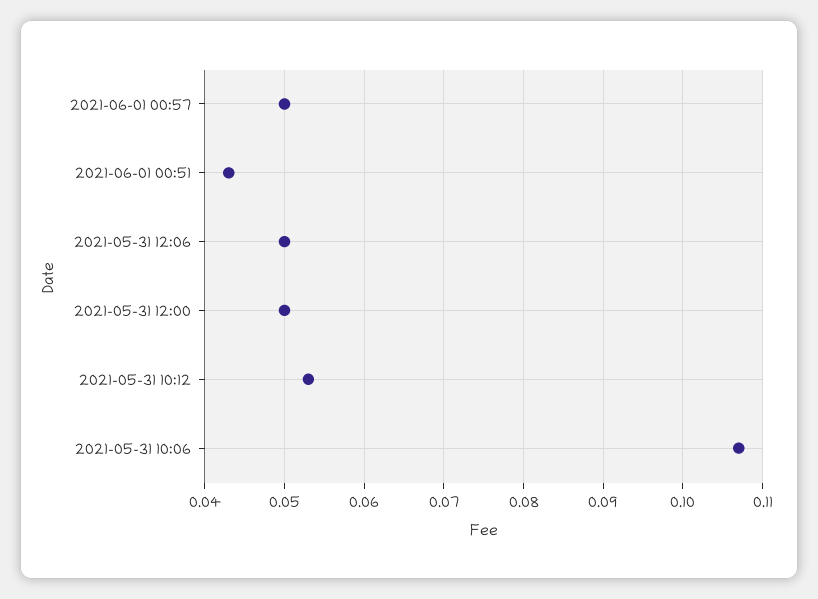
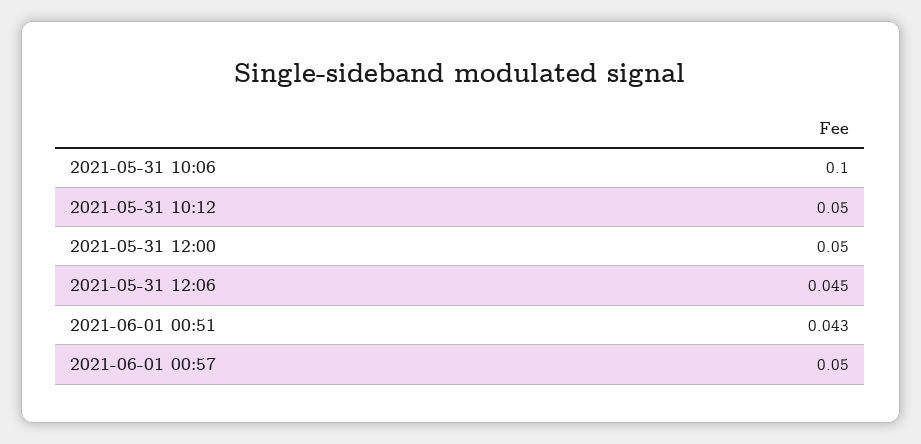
2021-05-31 12:06: 0.05 -> 0.045
2021-05-31 10:12: 0.053 -> 0.05
2021-05-31 10:06: 0.107 -> 0.1

